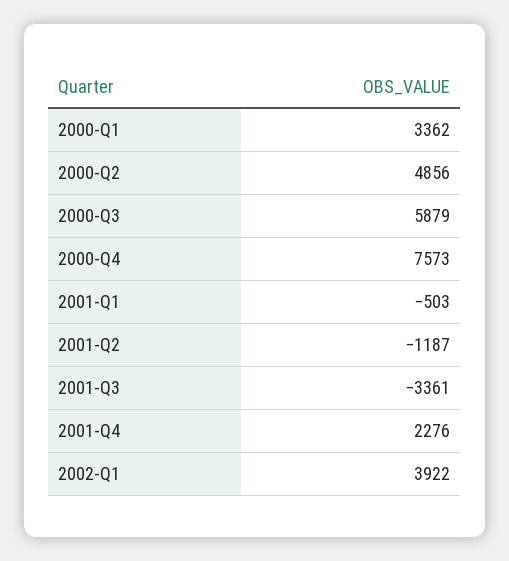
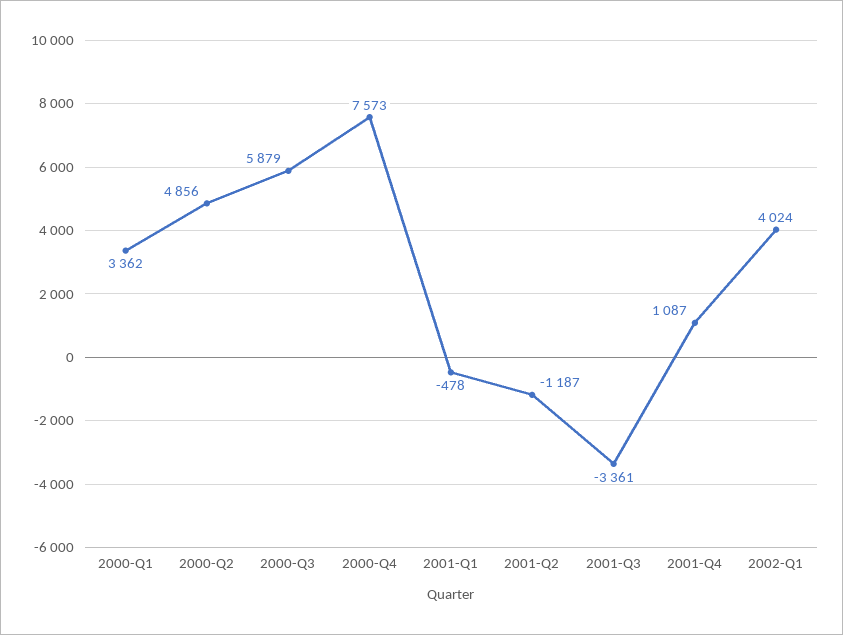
2001-Q1: -503 -> -478
2001-Q4: 2276 -> 1087
2002-Q1: 3922 -> 4024

